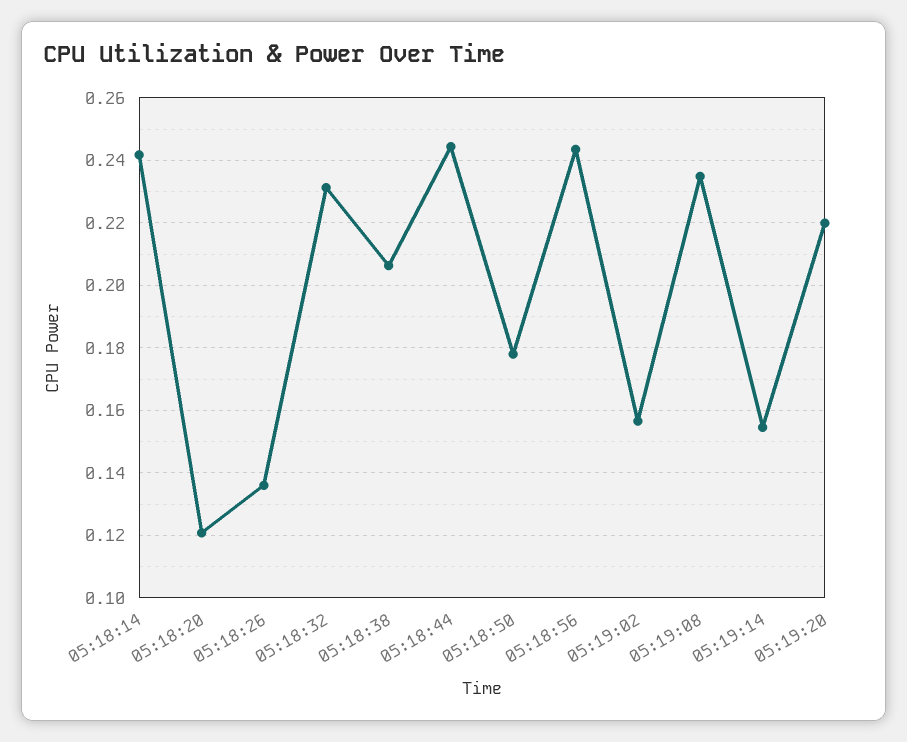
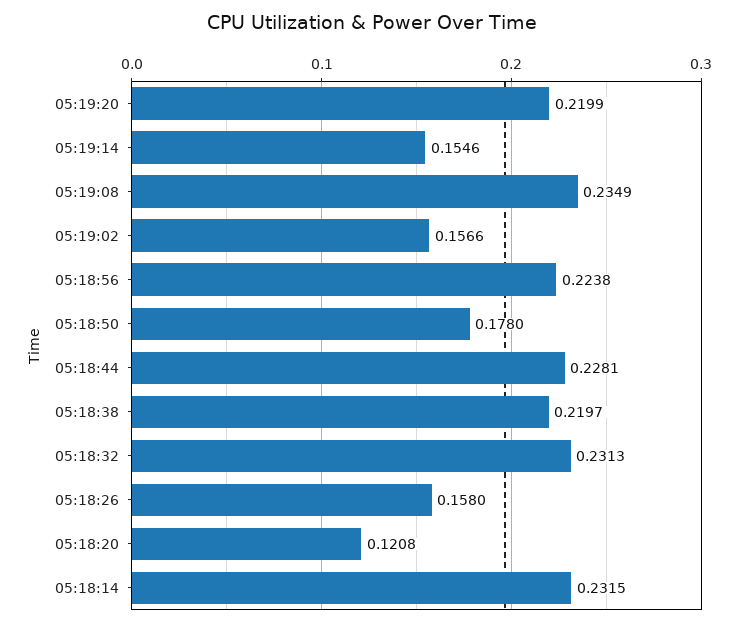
05:18:14: 0.242 -> 0.2315
05:18:26: 0.136 -> 0.158
05:18:38: 0.206 -> 0.2197
05:18:44: 0.244 -> 0.2281
05:18:56: 0.244 -> 0.2238

